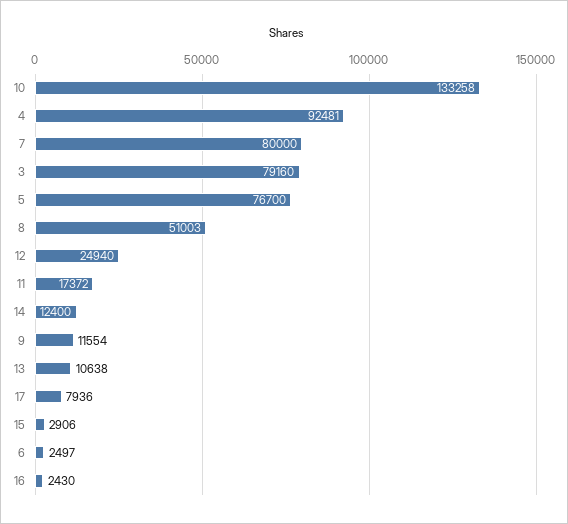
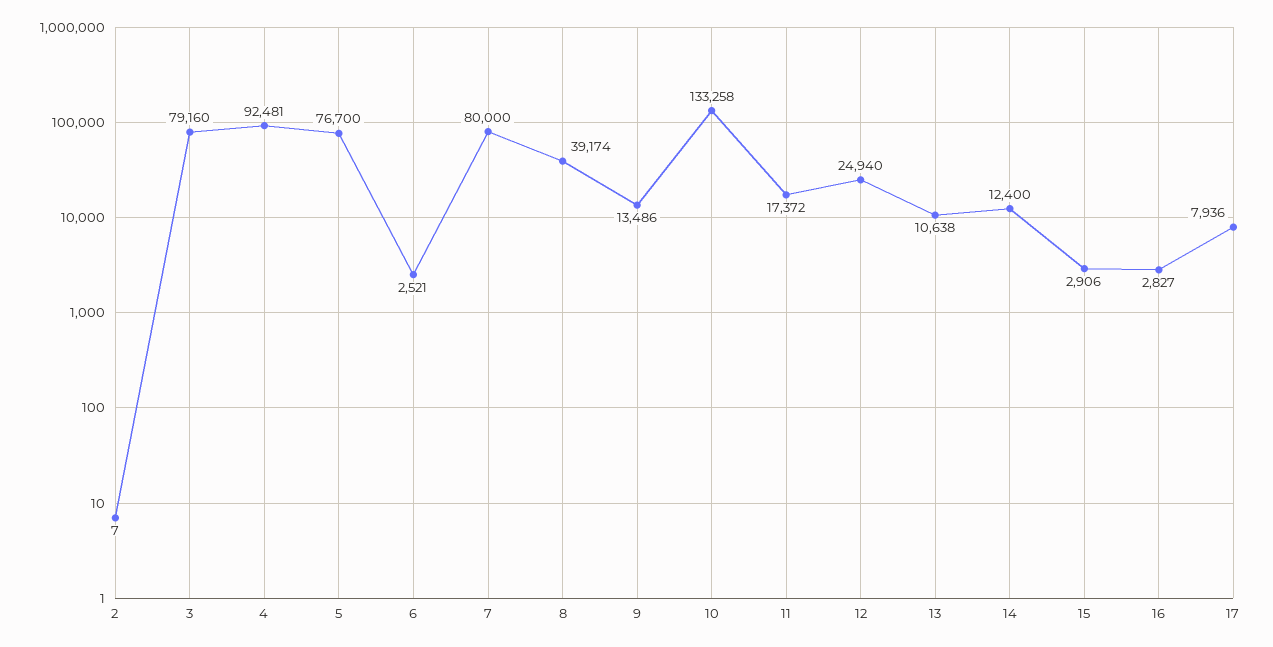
8: 51003 -> 39174
9: 11554 -> 13486
6: 2497 -> 2521
16: 2430 -> 2827
2: none -> 7

